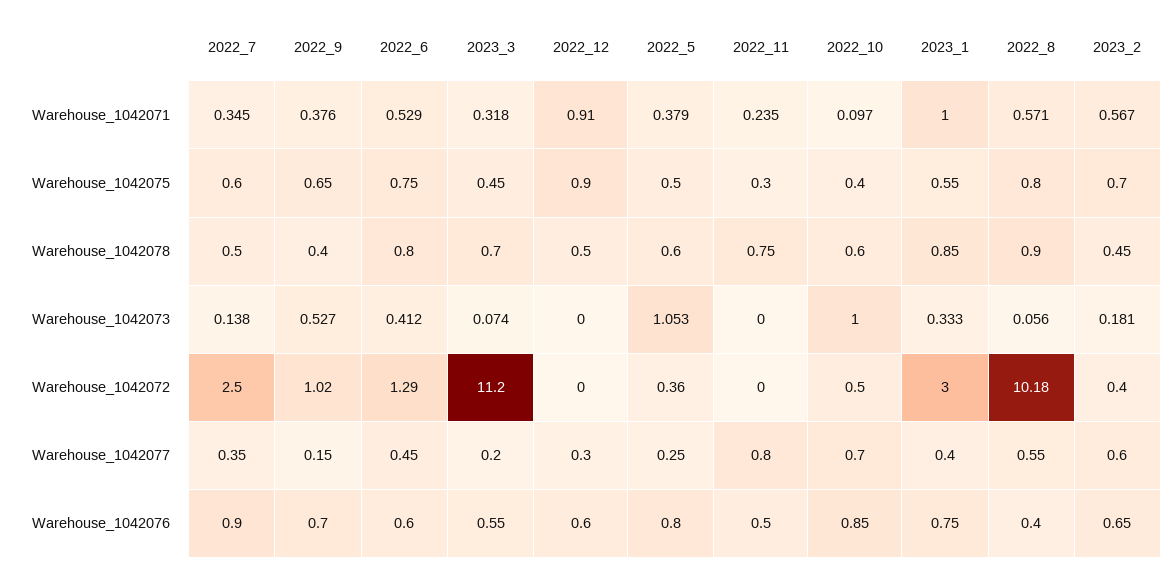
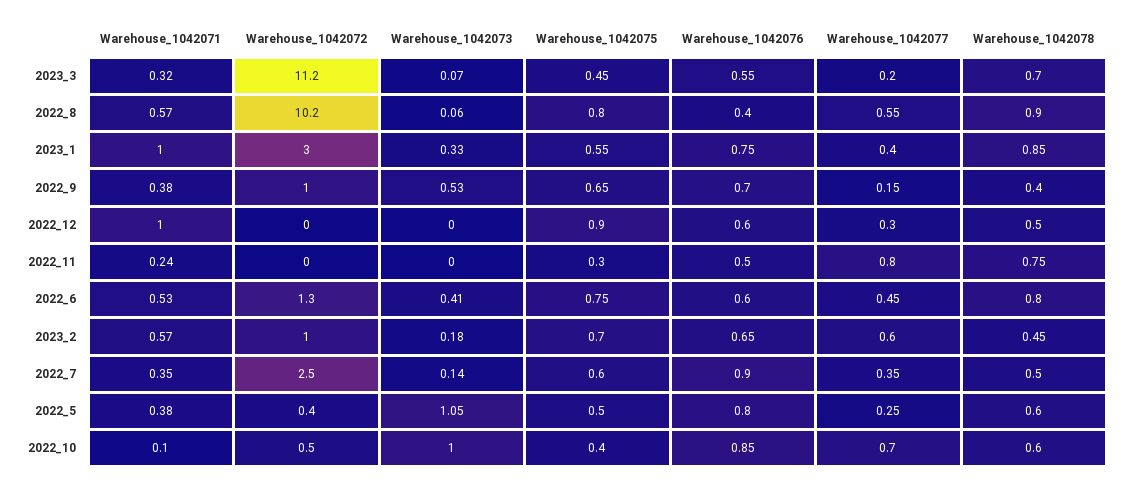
2022_12, Warehouse_1042071: 0.91 -> 1
2023_2, Warehouse_1042072: 0.4 -> 1

